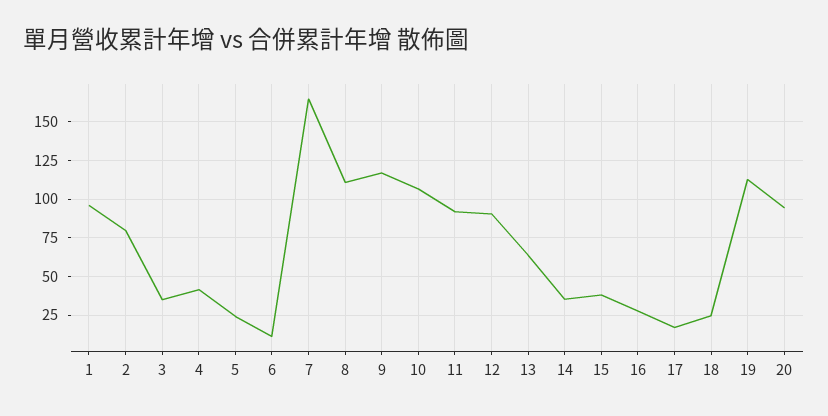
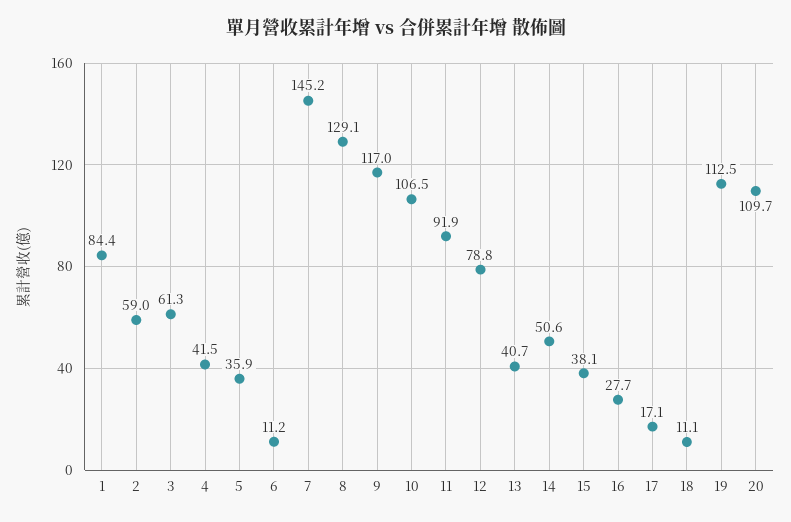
1: 95 -> 84.4
2: 80 -> 59
3: 35 -> 61.3
5: 25 -> 35.9
7: 165 -> 145.2
8: 110 -> 129.1
12: 90 -> 78.8
13: 65 -> 40.7
14: 35 -> 50.6
18: 25 -> 11.1
20: 95 -> 109.7

